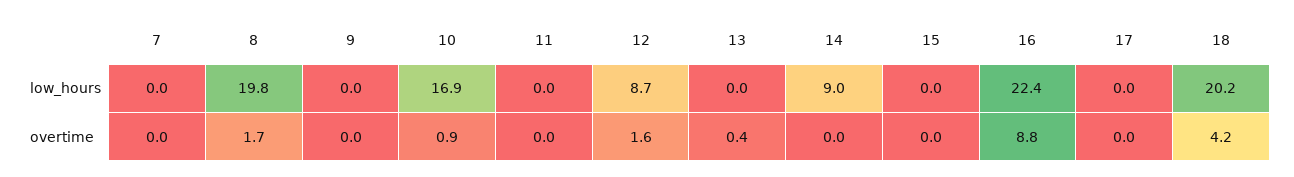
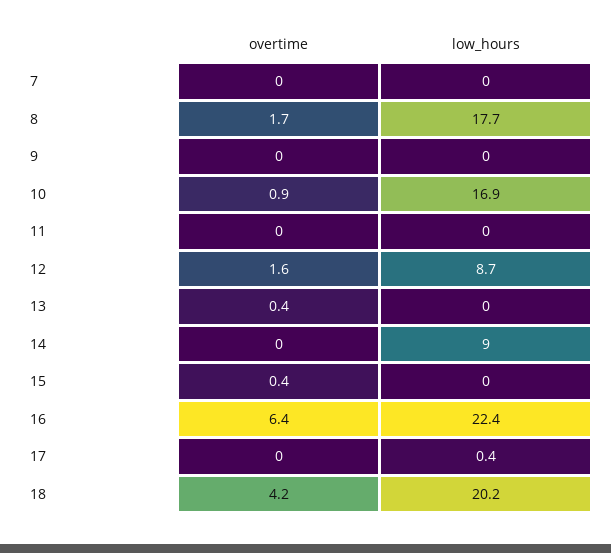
8, low_hours: 19.8 -> 17.7
17, low_hours: 0 -> 0.4
15, overtime: 0 -> 0.4
16, overtime: 8.8 -> 6.4

